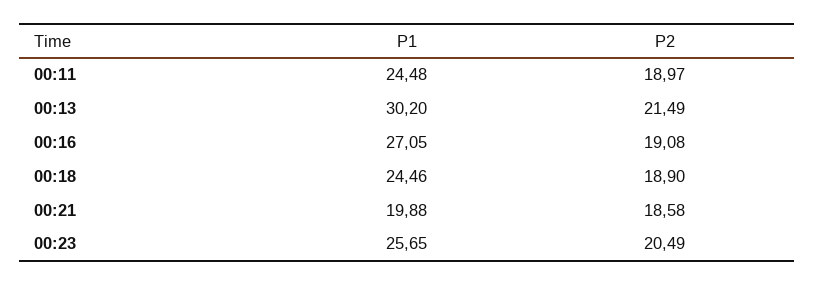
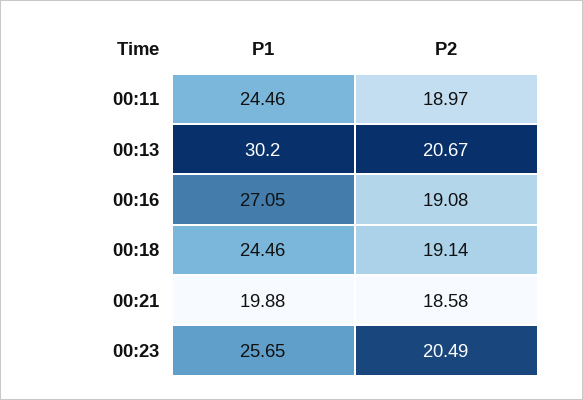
P1, 00:11: 24.48 -> 24.46
P2, 00:13: 21.49 -> 20.67
P2, 00:18: 18.9 -> 19.14

